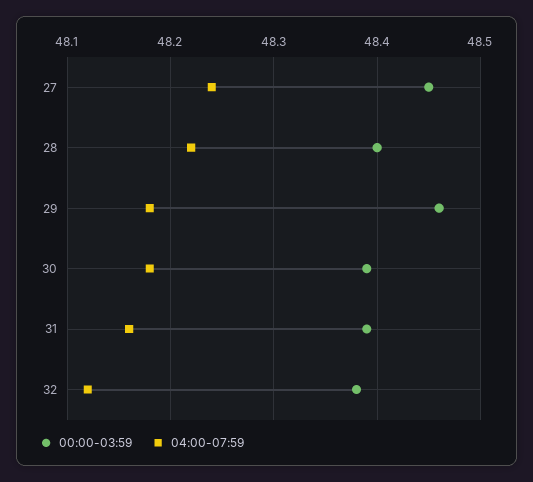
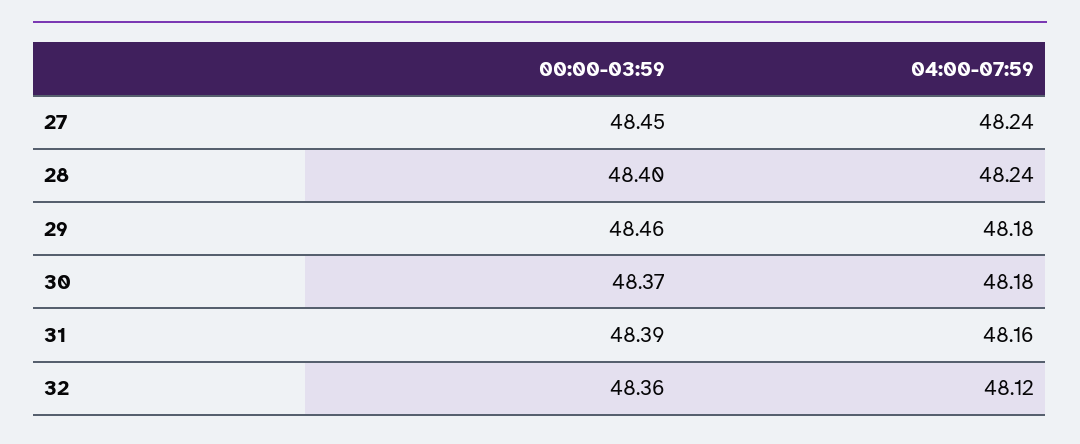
04:00-07:59, 28: 48.22 -> 48.24
00:00-03:59, 30: 48.39 -> 48.37
00:00-03:59, 32: 48.38 -> 48.36

